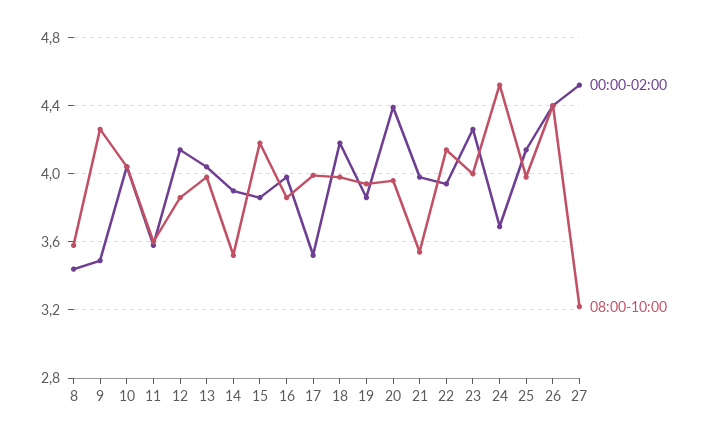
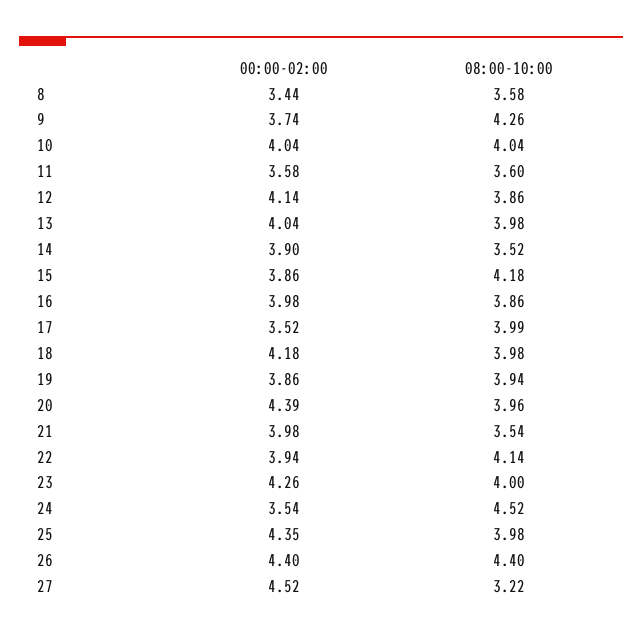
00:00-02:00, 9: 3.5 -> 3.74
00:00-02:00, 24: 3.7 -> 3.54
00:00-02:00, 25: 4.15 -> 4.35

